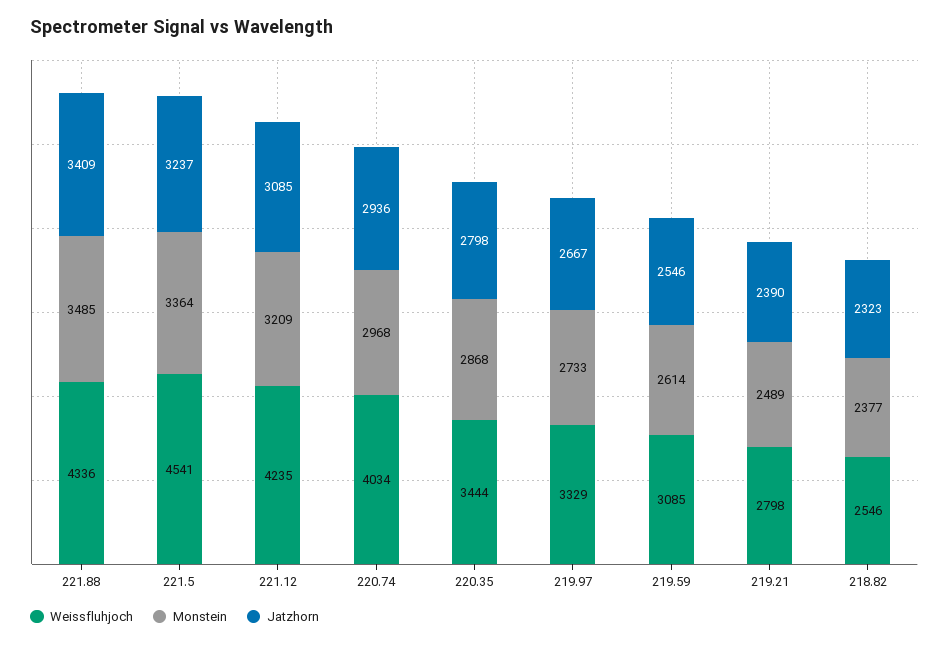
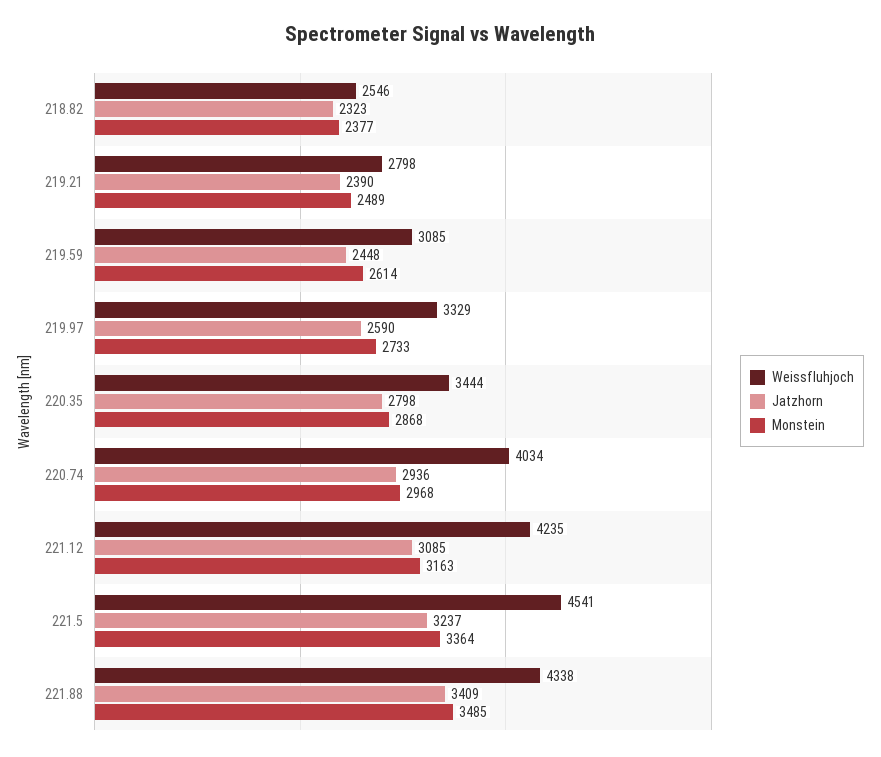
Weissfluhjoch, 221.88: 4336 -> 4338
Monstein, 221.12: 3209 -> 3163
Jatzhorn, 219.97: 2667 -> 2590
Jatzhorn, 219.59: 2546 -> 2448

